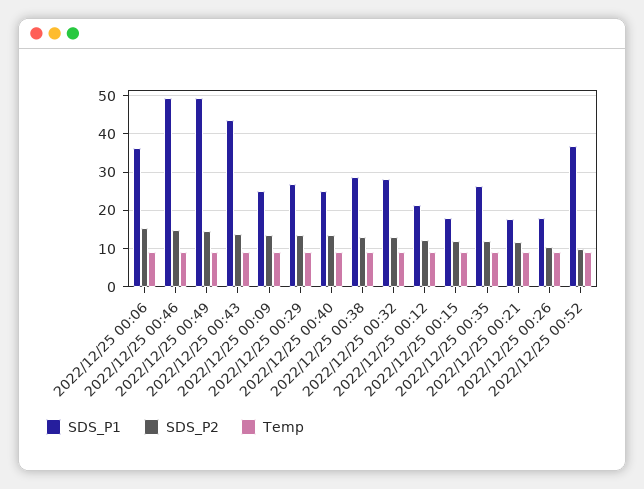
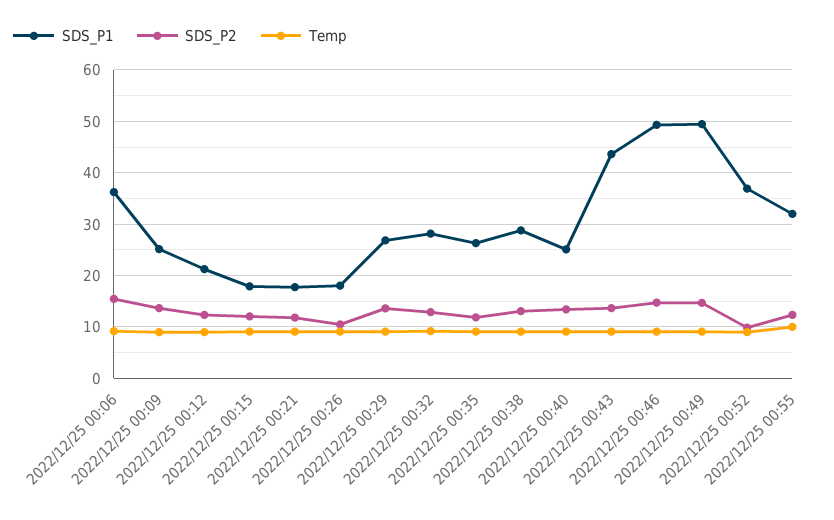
SDS_P1, 2022/12/25 00:55: none -> 32
SDS_P2, 2022/12/25 00:55: none -> 12
Temp, 2022/12/25 00:55: none -> 10

